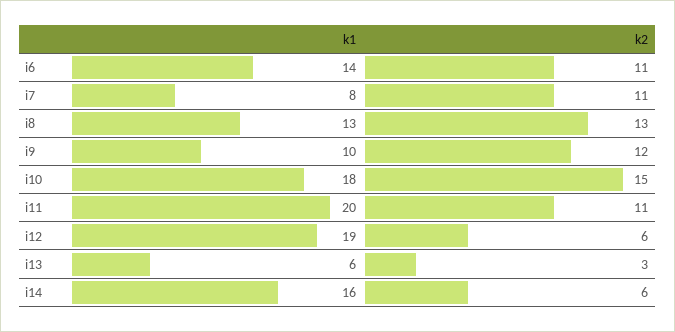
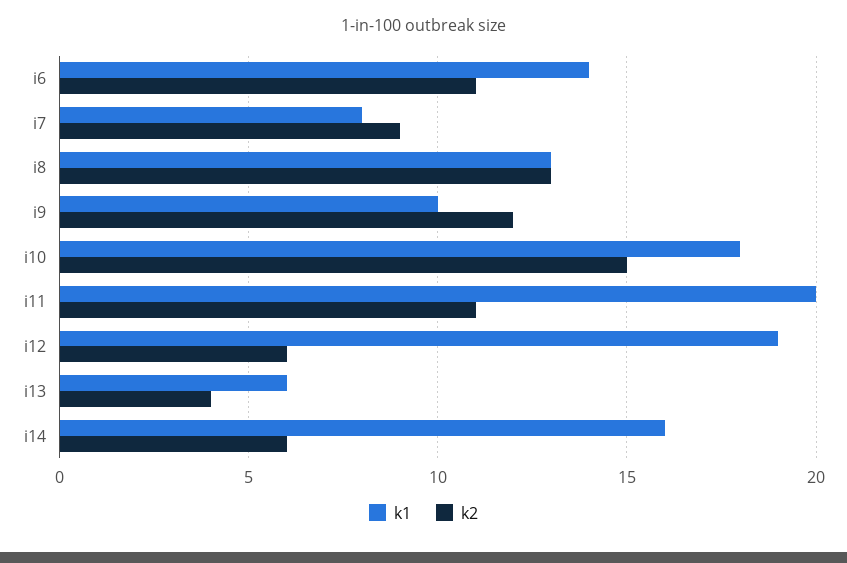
k2, i7: 11 -> 9
k2, i13: 3 -> 4

